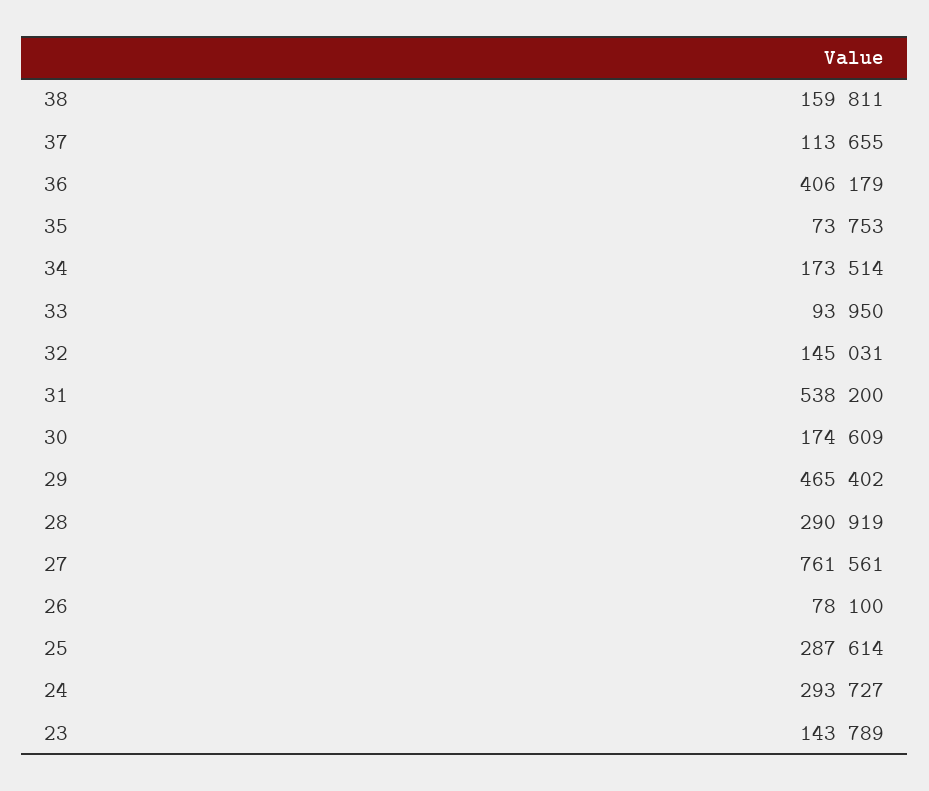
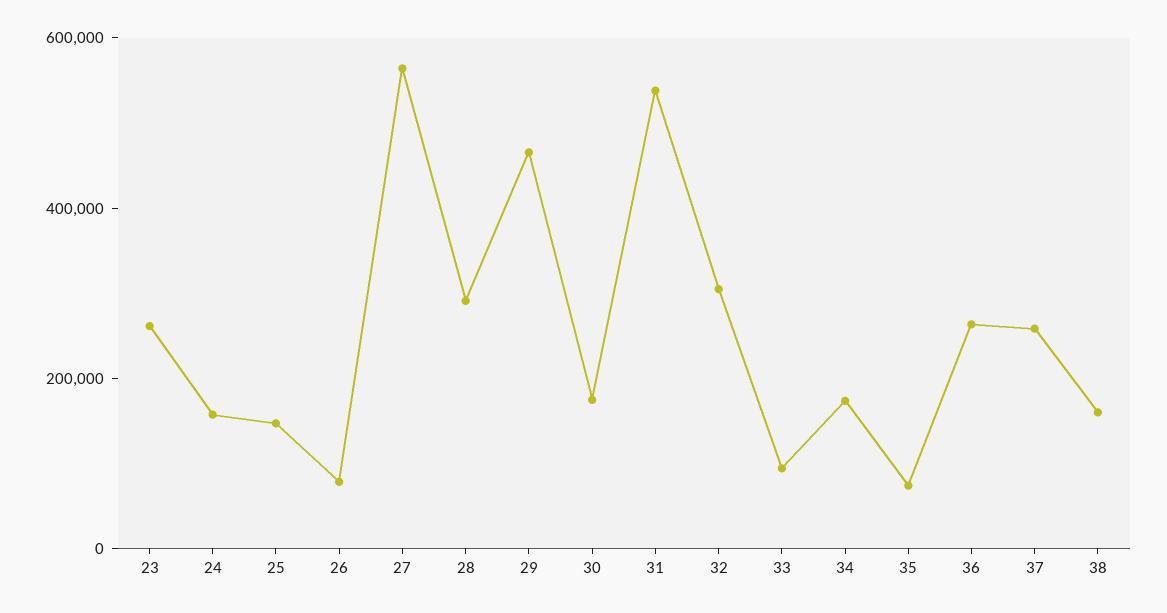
37: 113655 -> 250000
36: 406179 -> 250000
32: 145031 -> 300000
27: 761561 -> 550000
25: 287614 -> 150000
24: 293727 -> 150000
23: 143789 -> 250000

